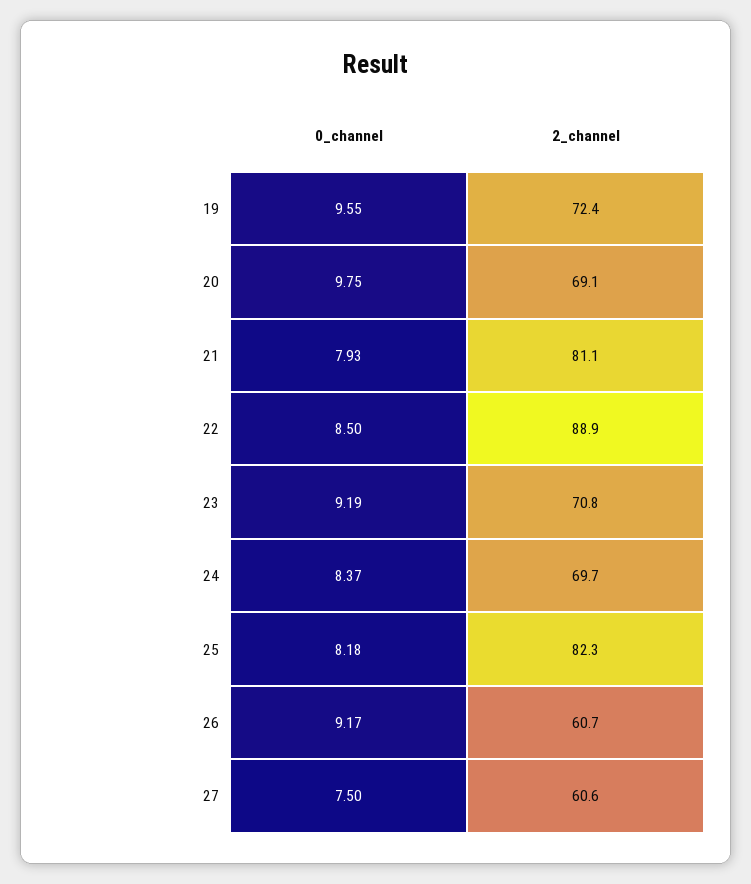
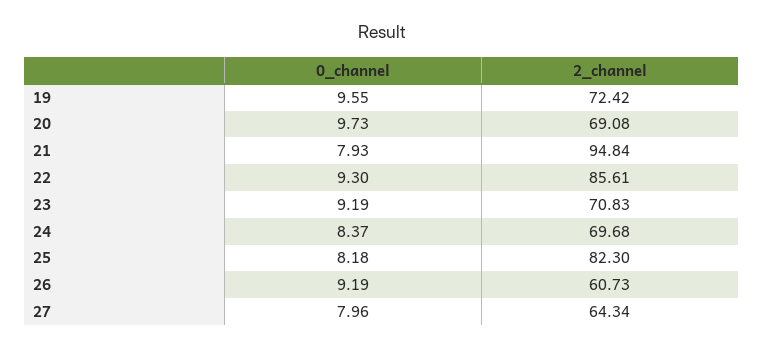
0_channel, 20: 9.75 -> 9.73
2_channel, 21: 81.1 -> 94.84
0_channel, 22: 8.5 -> 9.3
2_channel, 22: 88.9 -> 85.61
0_channel, 26: 9.17 -> 9.19
0_channel, 27: 7.5 -> 7.96
2_channel, 27: 60.6 -> 64.34

